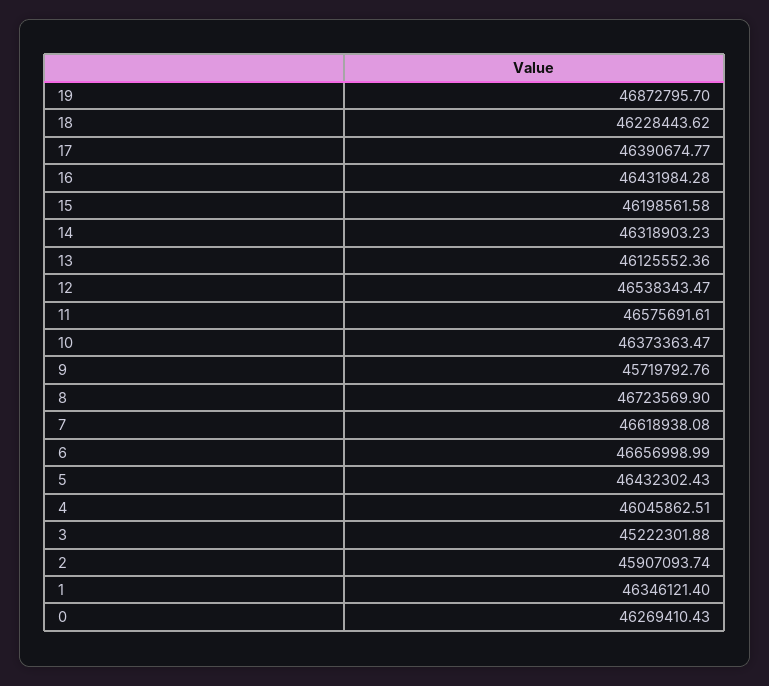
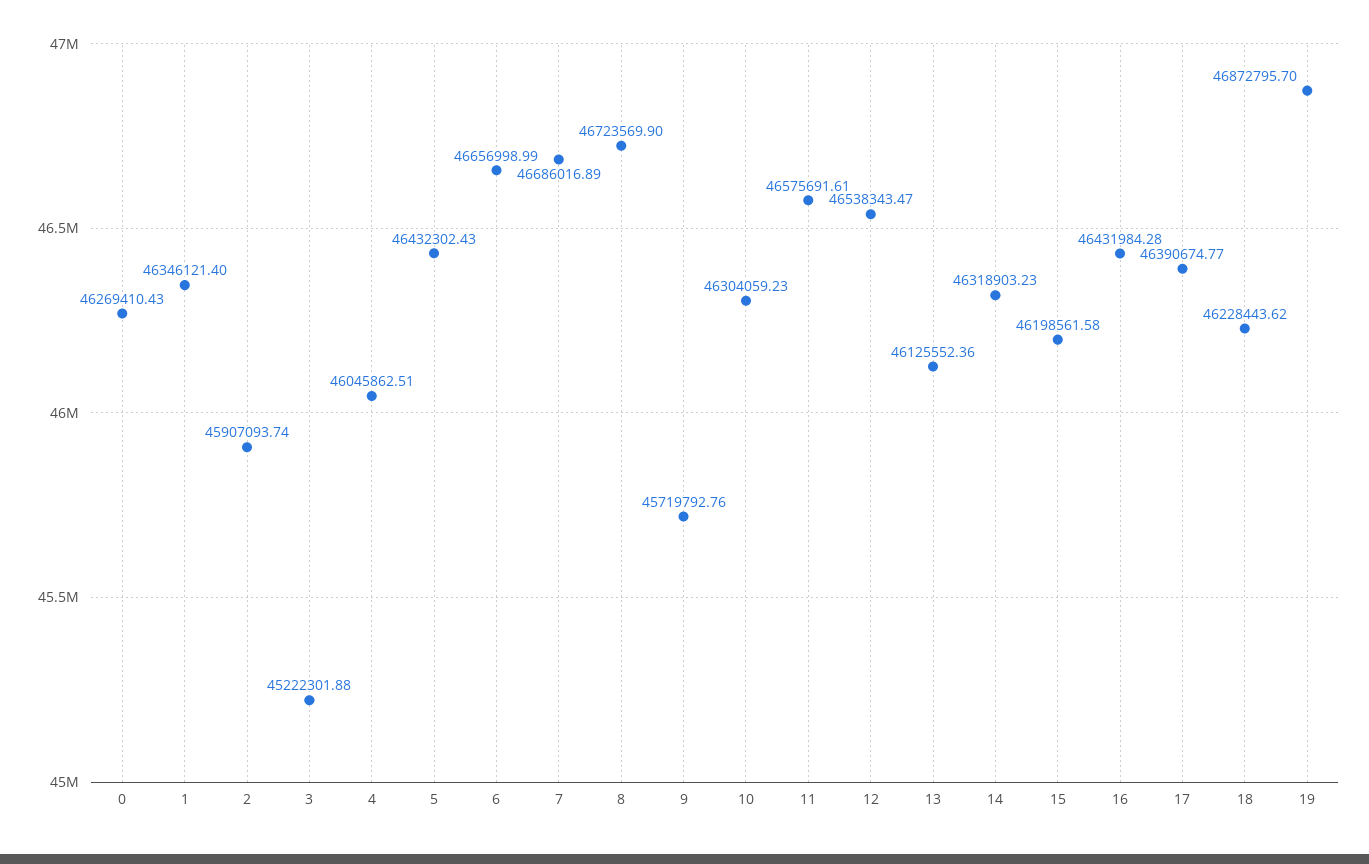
10: 46373363.47 -> 46304059.23
7: 46618938.08 -> 46686016.89

